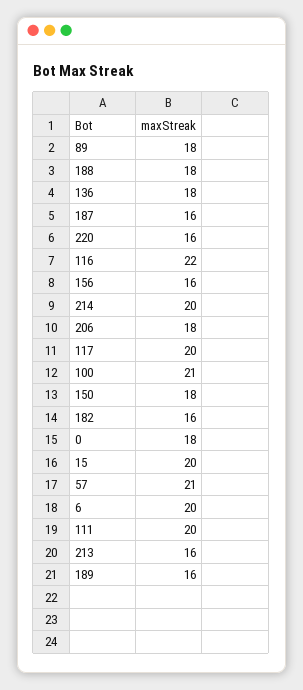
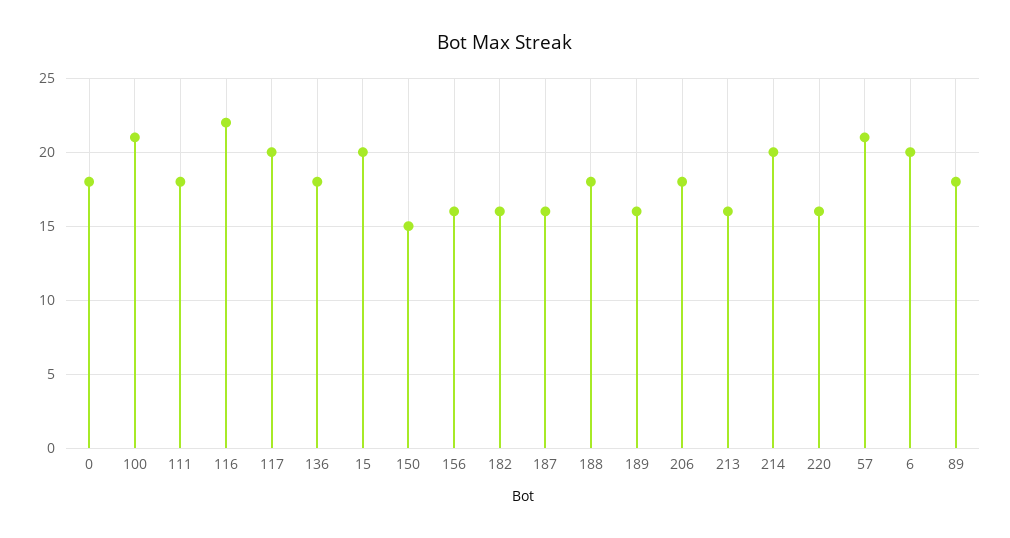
150: 18 -> 15
111: 20 -> 18

